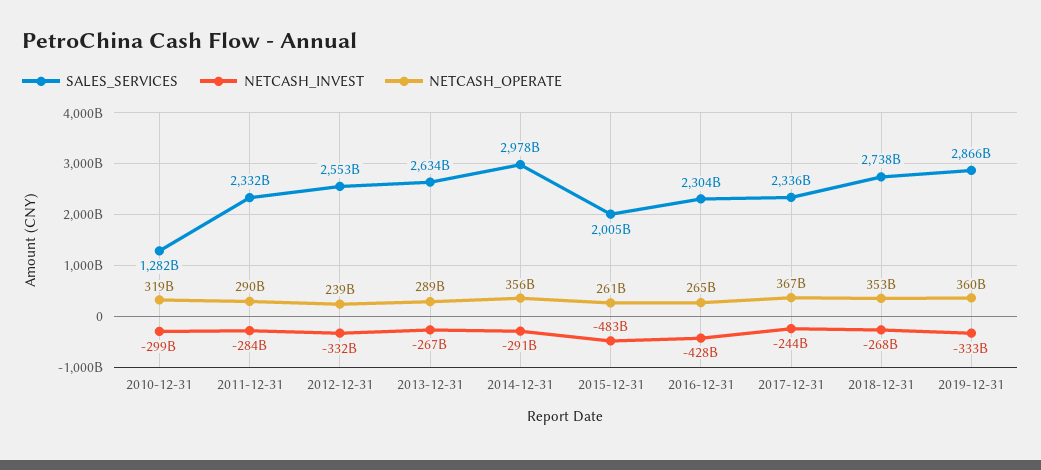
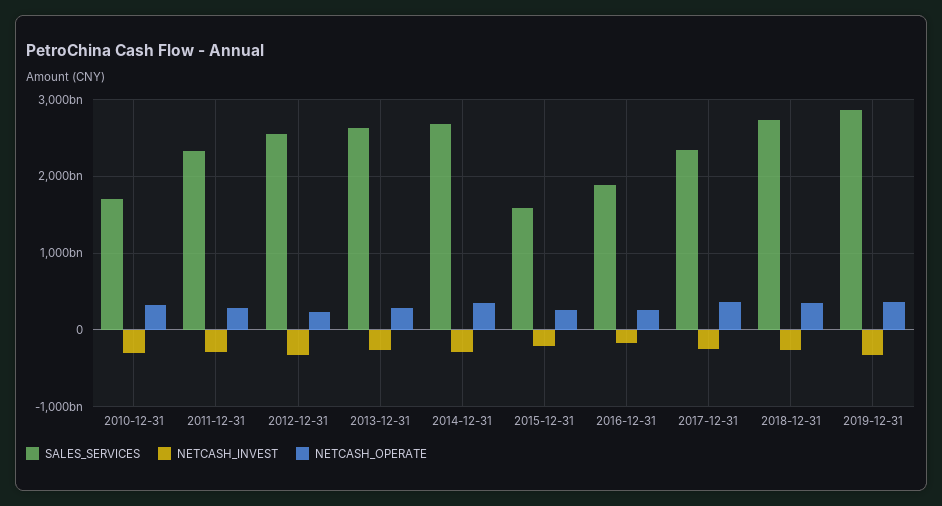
SALES_SERVICES, 2010-12-31: 1282000000000 -> 1700000000000
SALES_SERVICES, 2014-12-31: 2978000000000 -> 2700000000000
SALES_SERVICES, 2015-12-31: 2005000000000 -> 1600000000000
NETCASH_INVEST, 2015-12-31: -483000000000 -> -200000000000
SALES_SERVICES, 2016-12-31: 2304000000000 -> 1900000000000
NETCASH_INVEST, 2016-12-31: -428000000000 -> -200000000000

